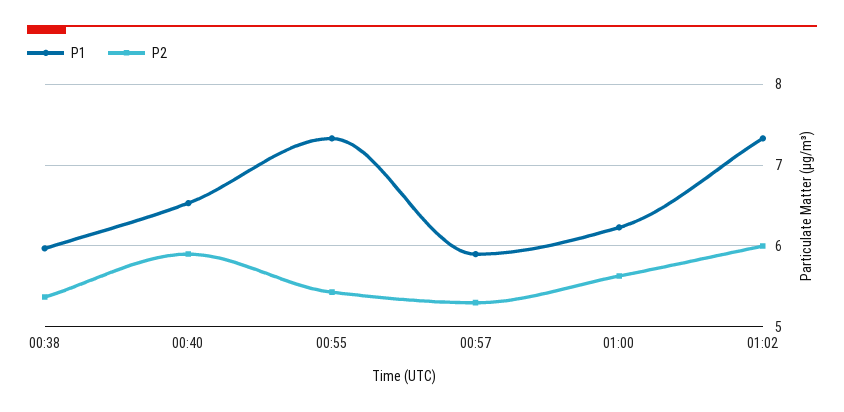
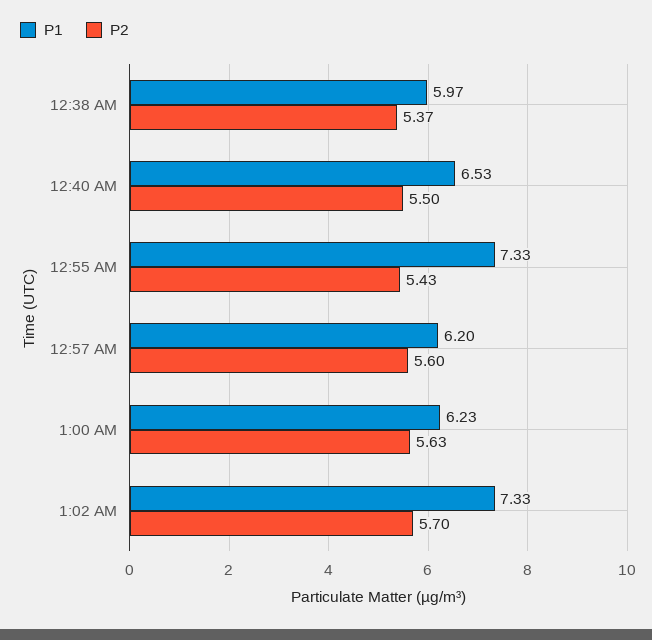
P2, 00:40: 5.9 -> 5.5
P1, 00:57: 5.9 -> 6.2
P2, 00:57: 5.3 -> 5.6
P2, 01:02: 6 -> 5.7

